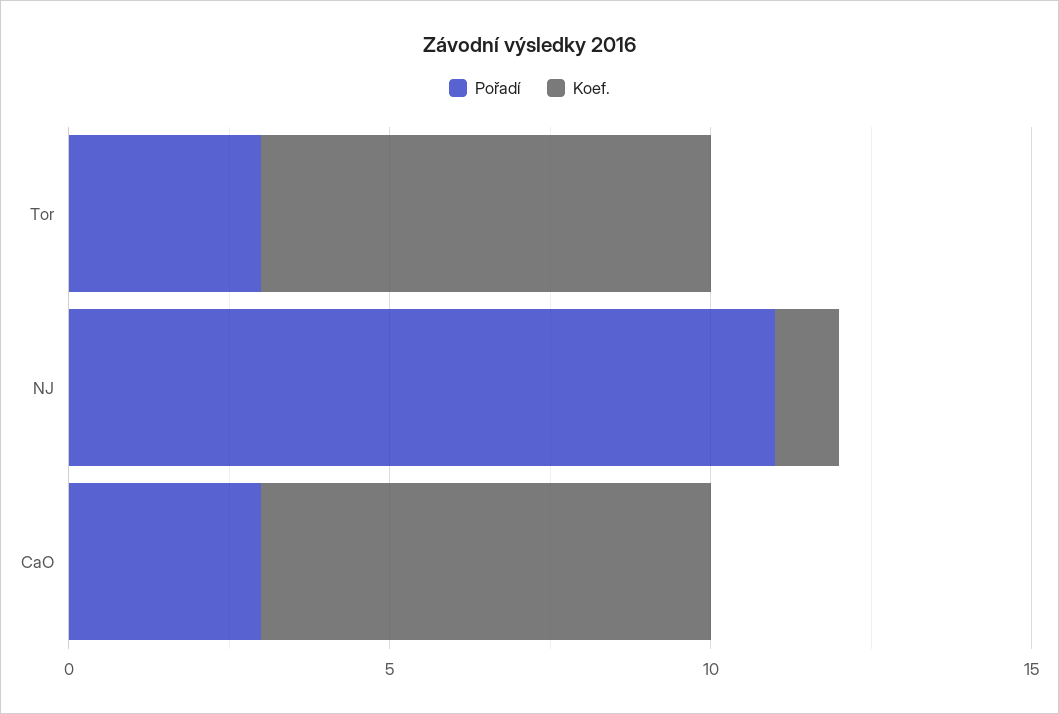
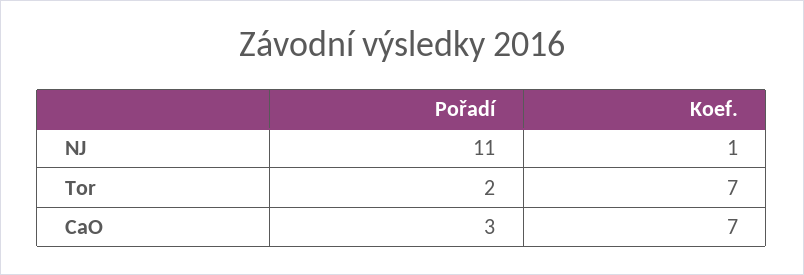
Pořadí, Tor: 3 -> 2

